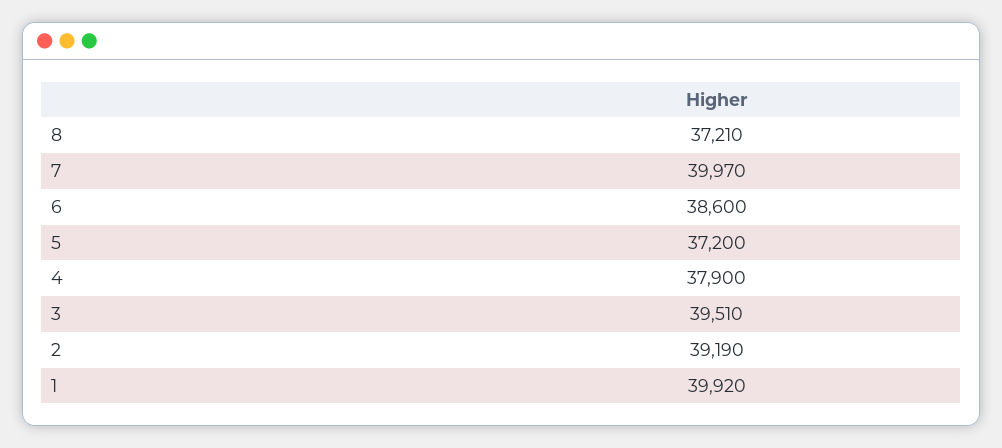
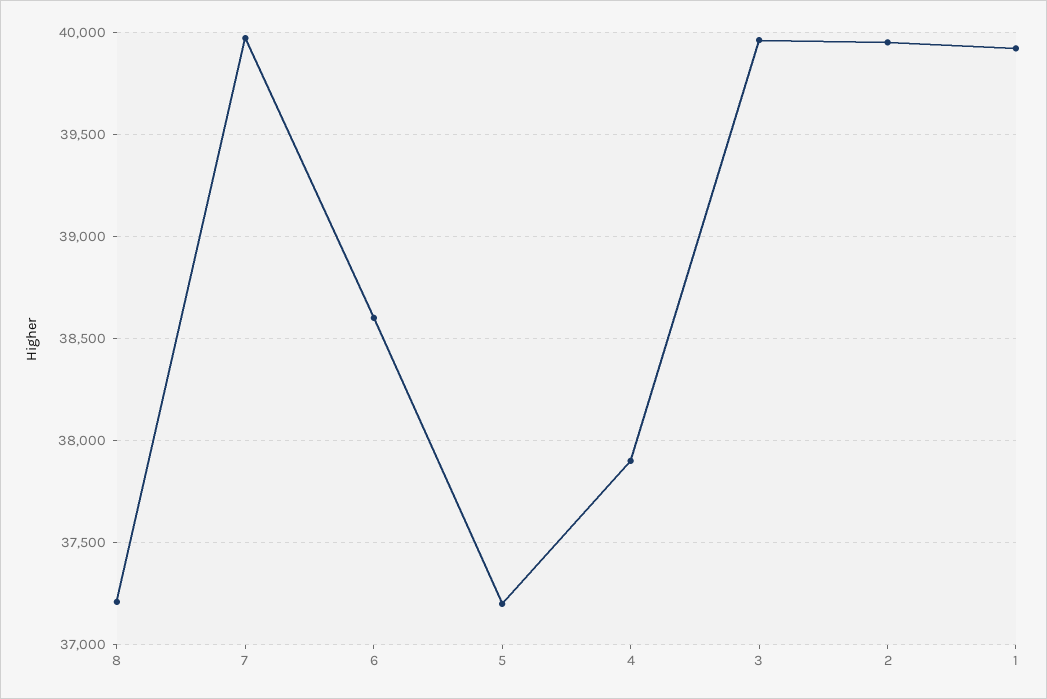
3: 39510 -> 39950
2: 39190 -> 39950

